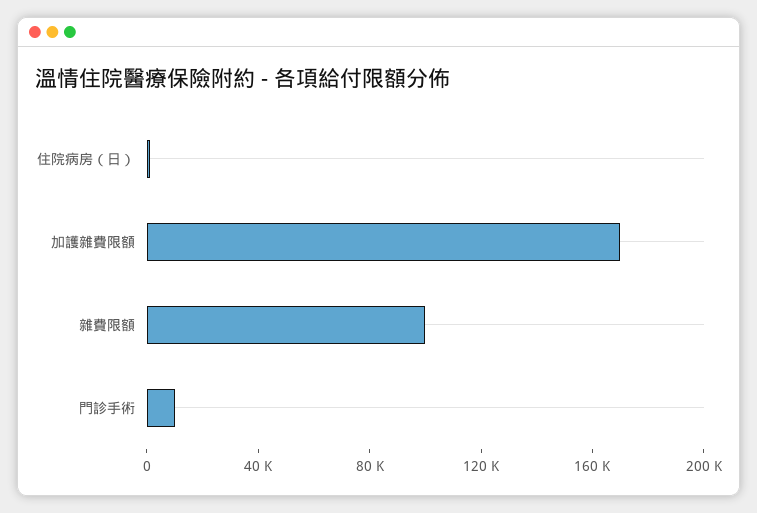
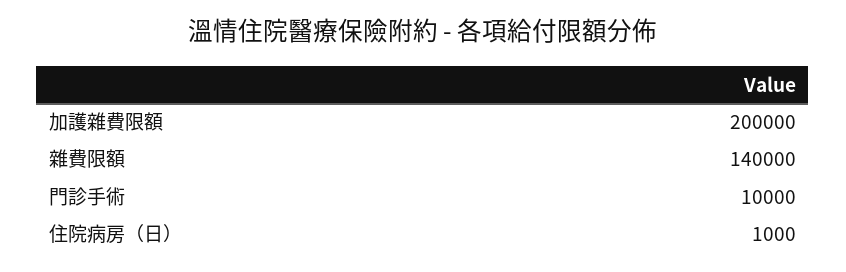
加護雜費限額: 170000 -> 200000
雜費限額: 100000 -> 140000

